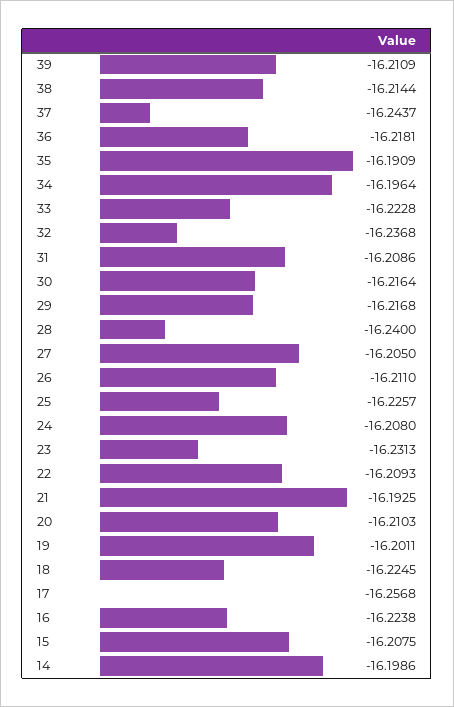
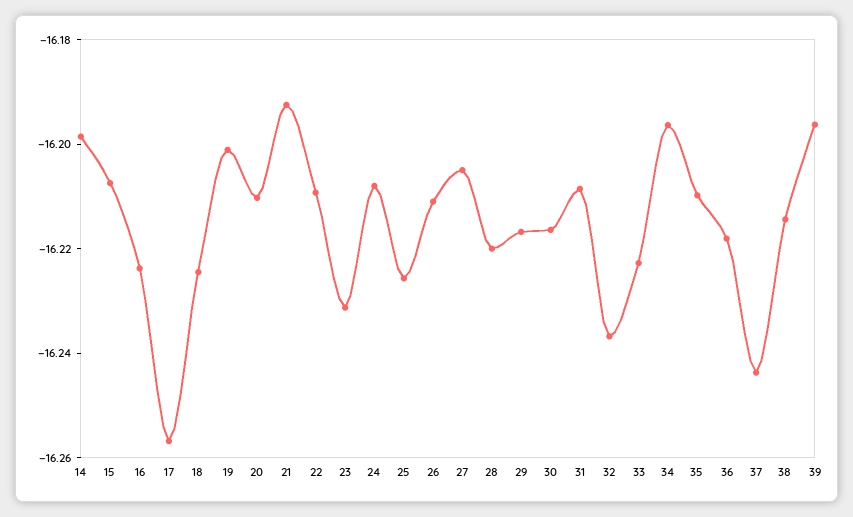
39: -16.2109 -> -16.195
35: -16.1909 -> -16.21
28: -16.24 -> -16.22

